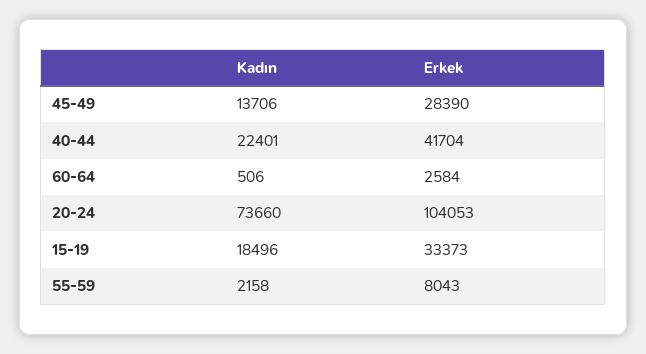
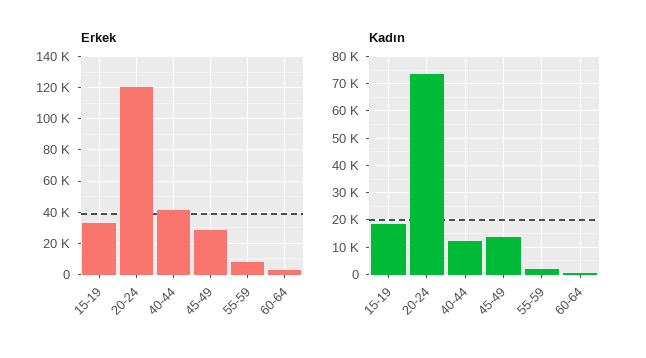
Kadın, 40-44: 22401 -> 12500
Erkek, 20-24: 104053 -> 120000

